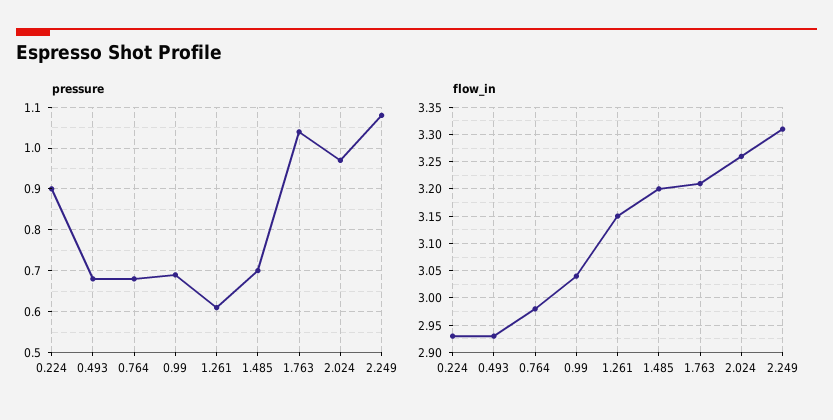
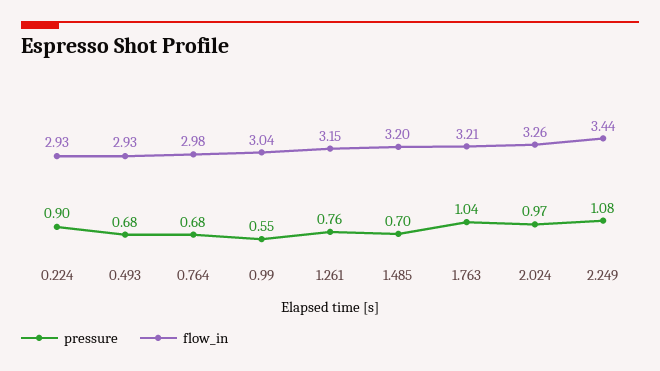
pressure, 0.99: 0.7 -> 0.55
pressure, 1.261: 0.6 -> 0.76
flow_in, 2.249: 3.3 -> 3.44

